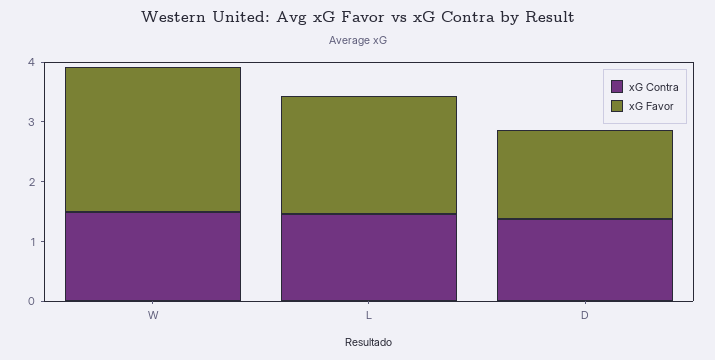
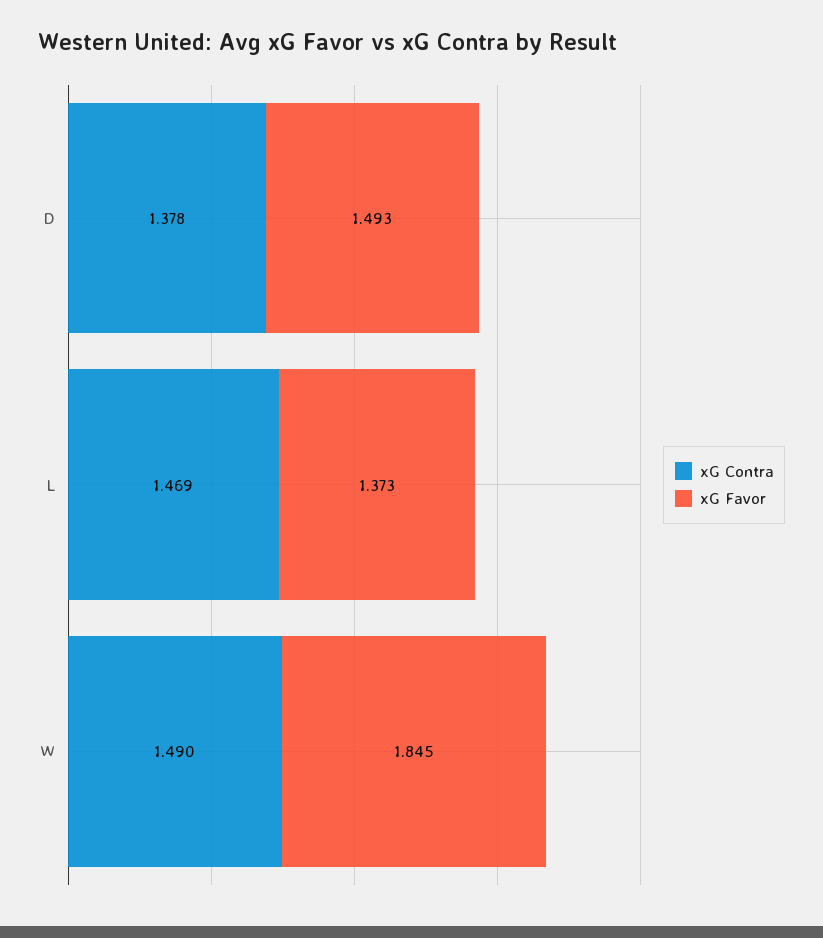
xG Favor, W: 2.4 -> 1.845
xG Favor, L: 2 -> 1.373

